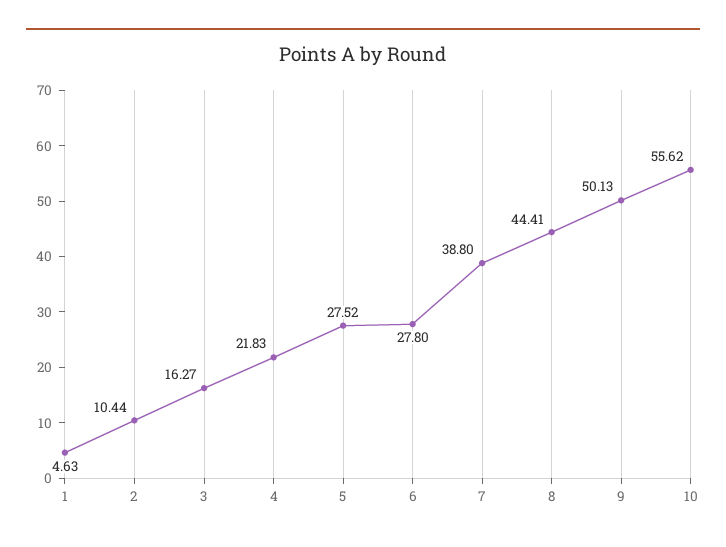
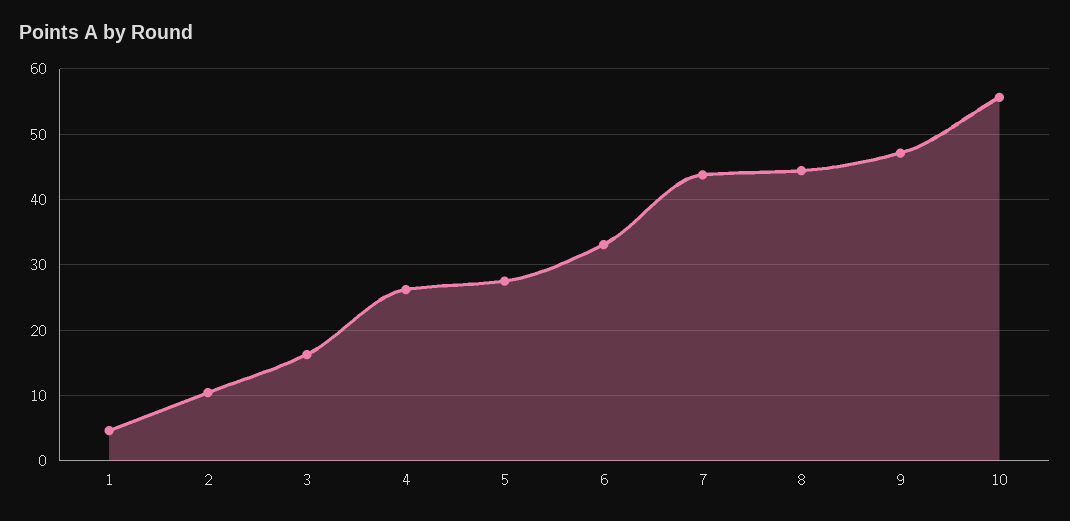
4: 21.83 -> 26
6: 27.8 -> 33
7: 38.8 -> 44
9: 50.13 -> 47

